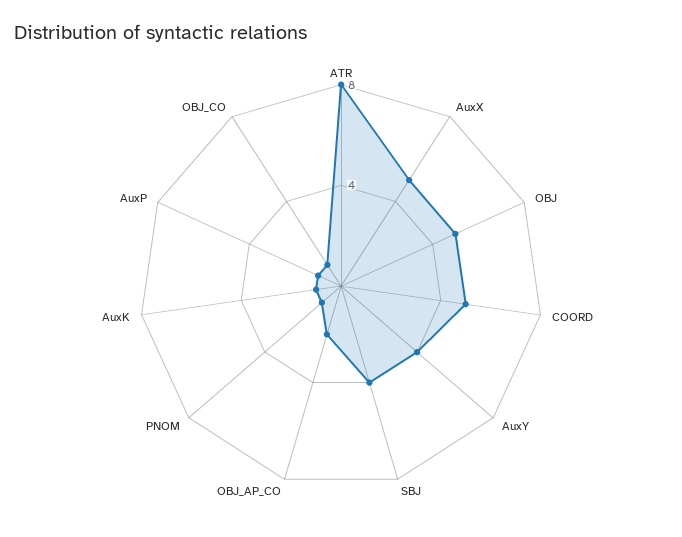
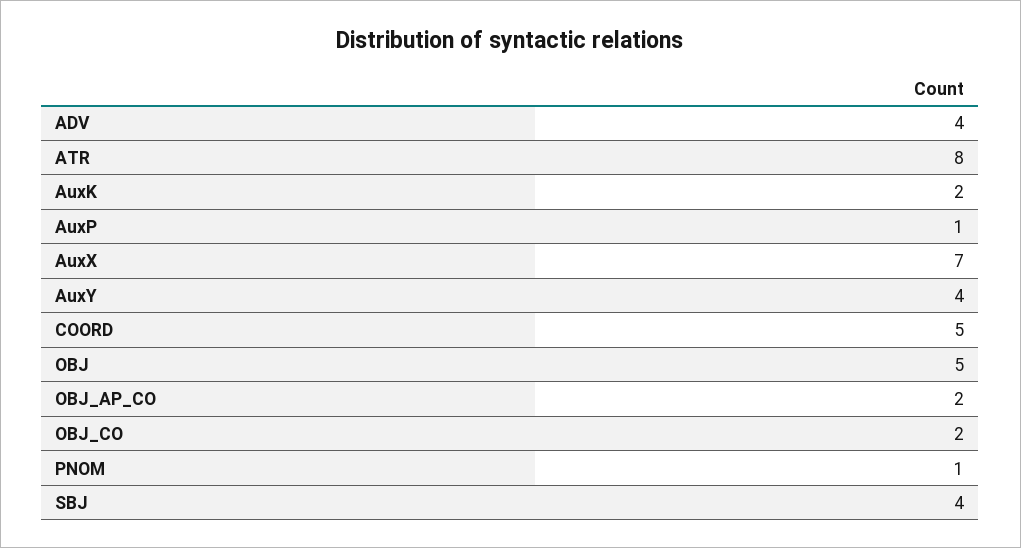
AuxX: 5 -> 7
AuxK: 1 -> 2
OBJ_CO: 1 -> 2
ADV: none -> 4

